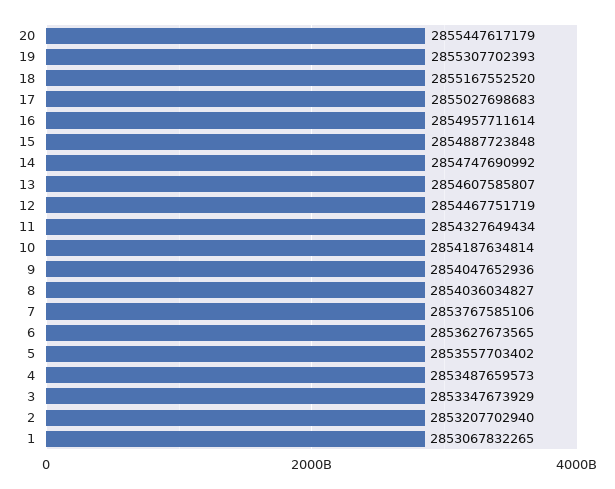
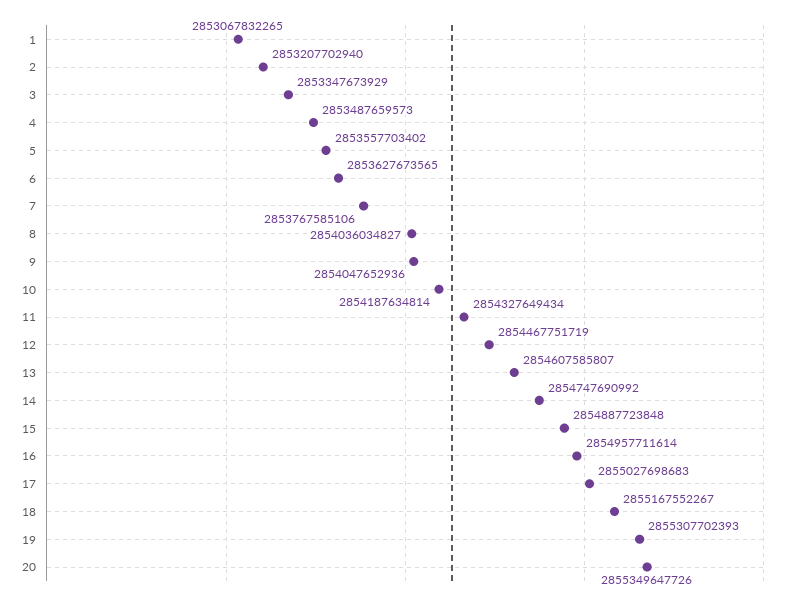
20: 2855447617179 -> 2855349647726
18: 2855167552520 -> 2855167552267

